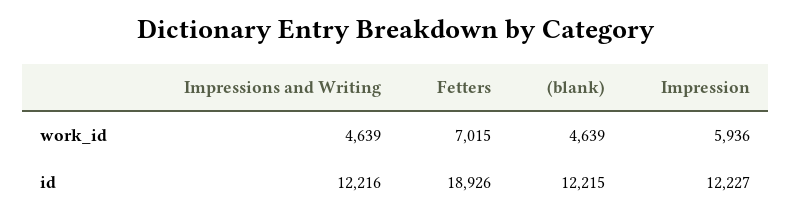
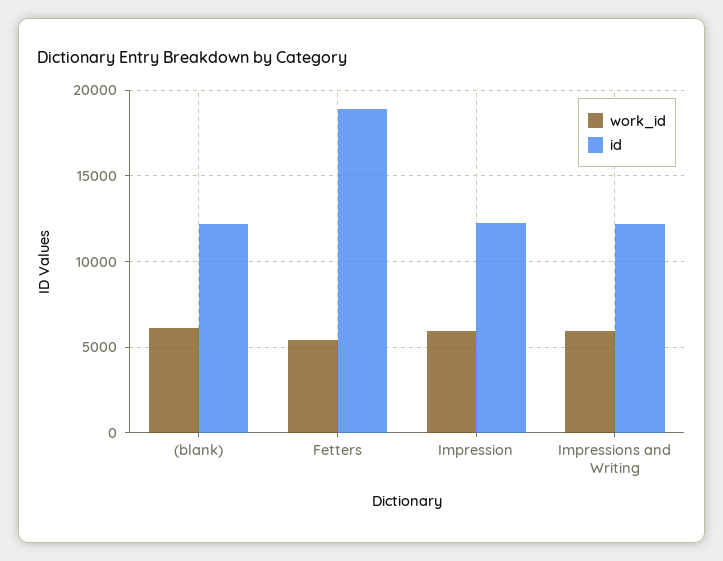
work_id, Impressions and Writing: 4639 -> 6000
work_id, Fetters: 7015 -> 5500
work_id, (blank): 4639 -> 6000

